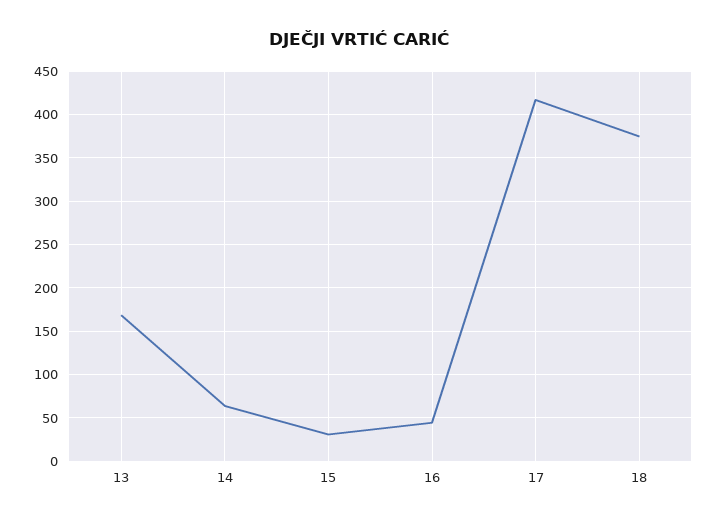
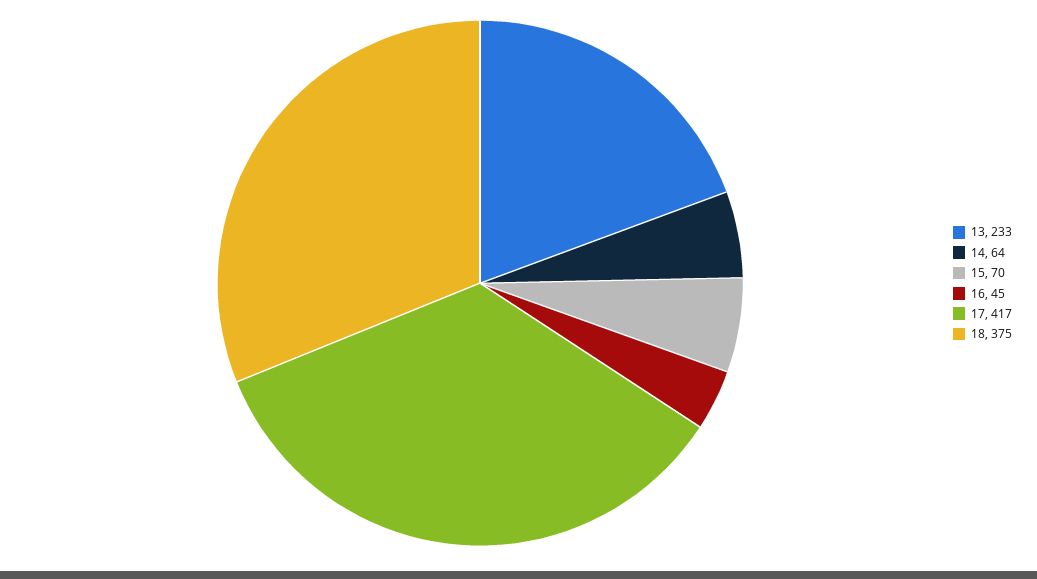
13: 170 -> 233
15: 30 -> 70

